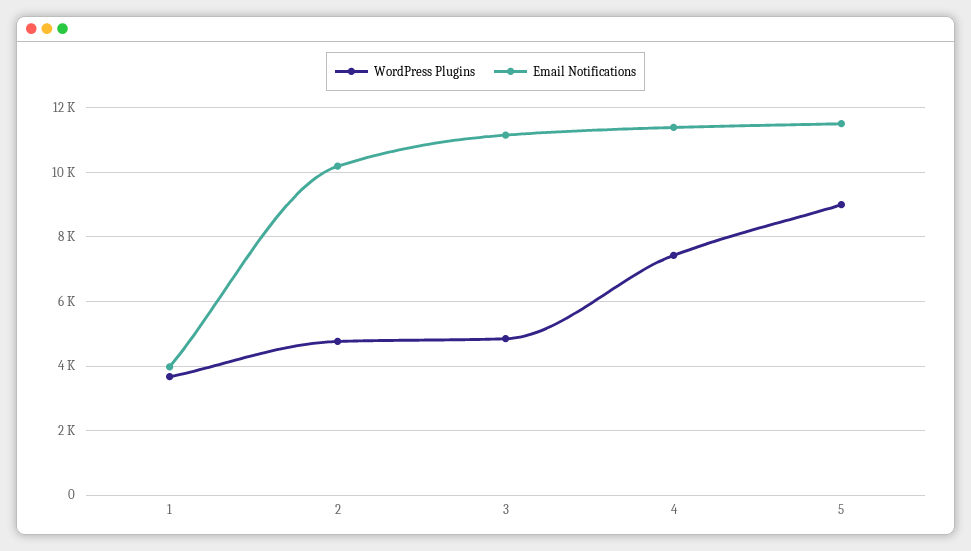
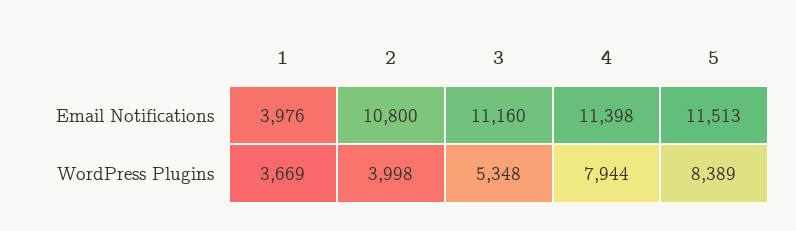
WordPress Plugins, 2: 4800 -> 3998
Email Notifications, 2: 10200 -> 10800
WordPress Plugins, 3: 4800 -> 5348
WordPress Plugins, 4: 7400 -> 7944
WordPress Plugins, 5: 9000 -> 8389

